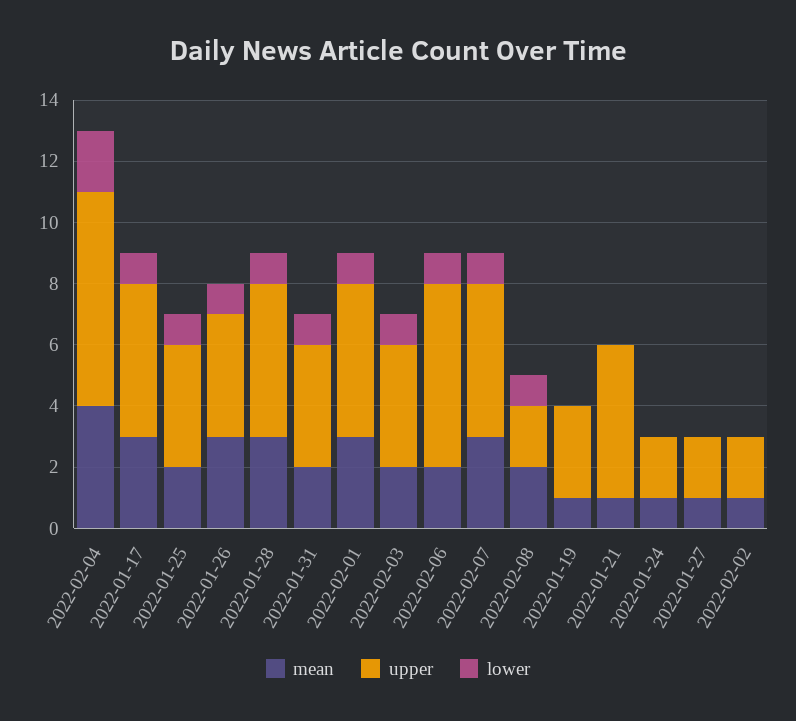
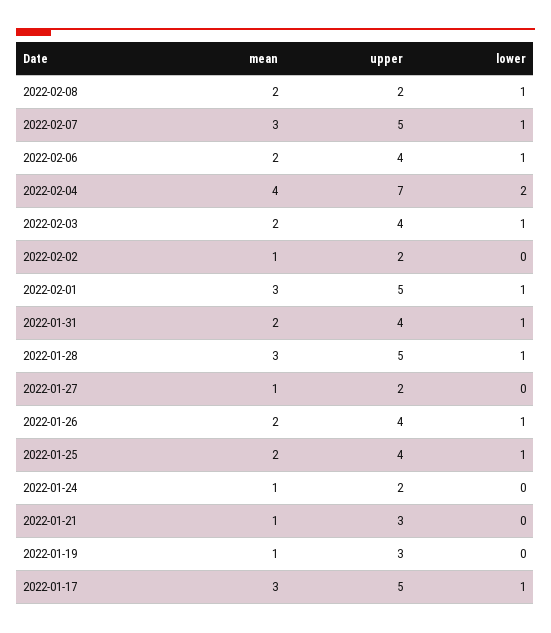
mean, 2022-01-26: 3 -> 2
upper, 2022-02-06: 6 -> 4
upper, 2022-01-21: 5 -> 3

